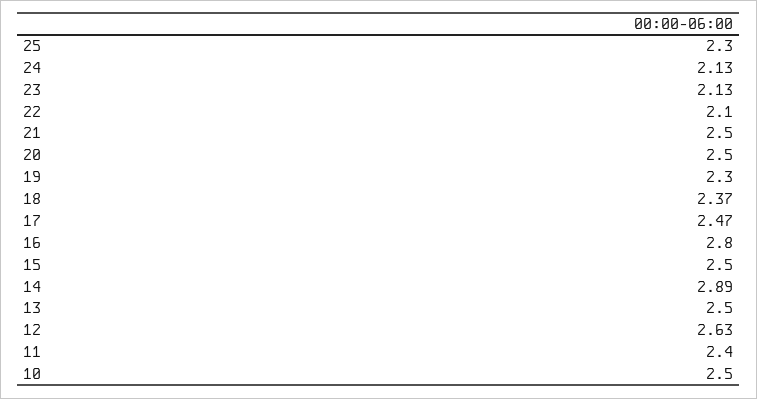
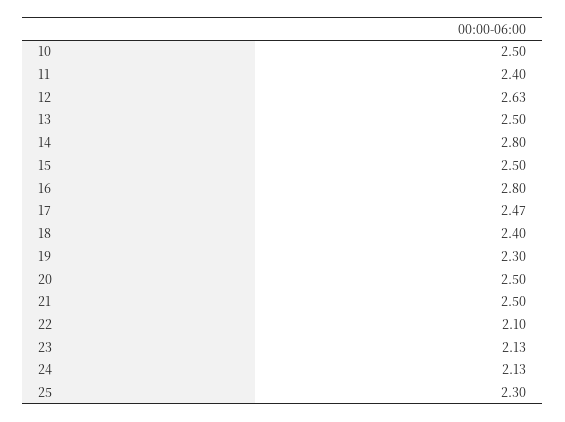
18: 2.37 -> 2.4
14: 2.89 -> 2.8

